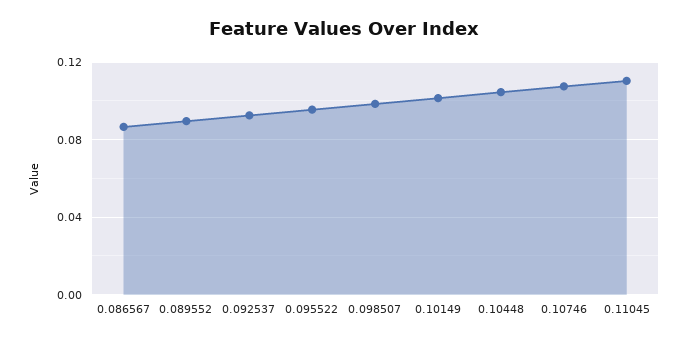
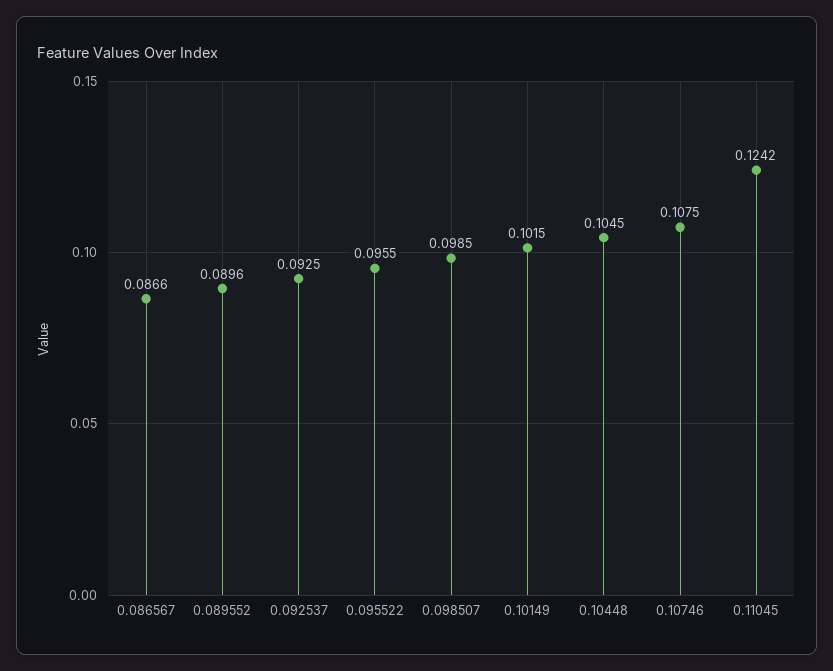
0.11045: 0.11 -> 0.1242

